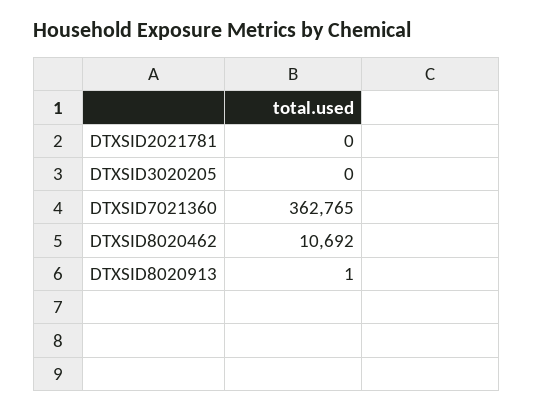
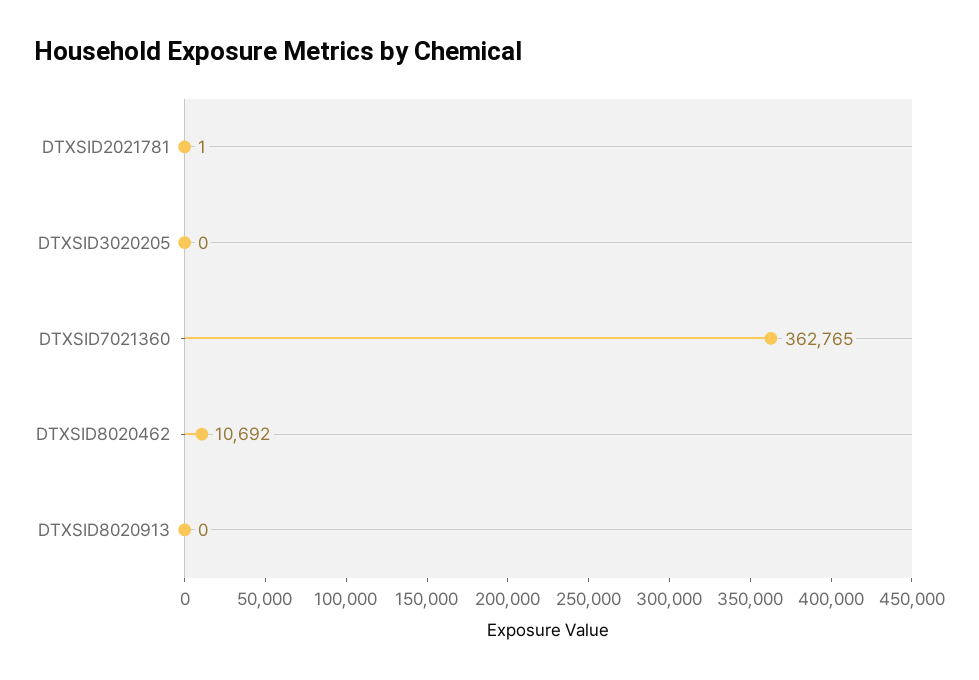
DTXSID2021781: 0 -> 1
DTXSID8020913: 1 -> 0

